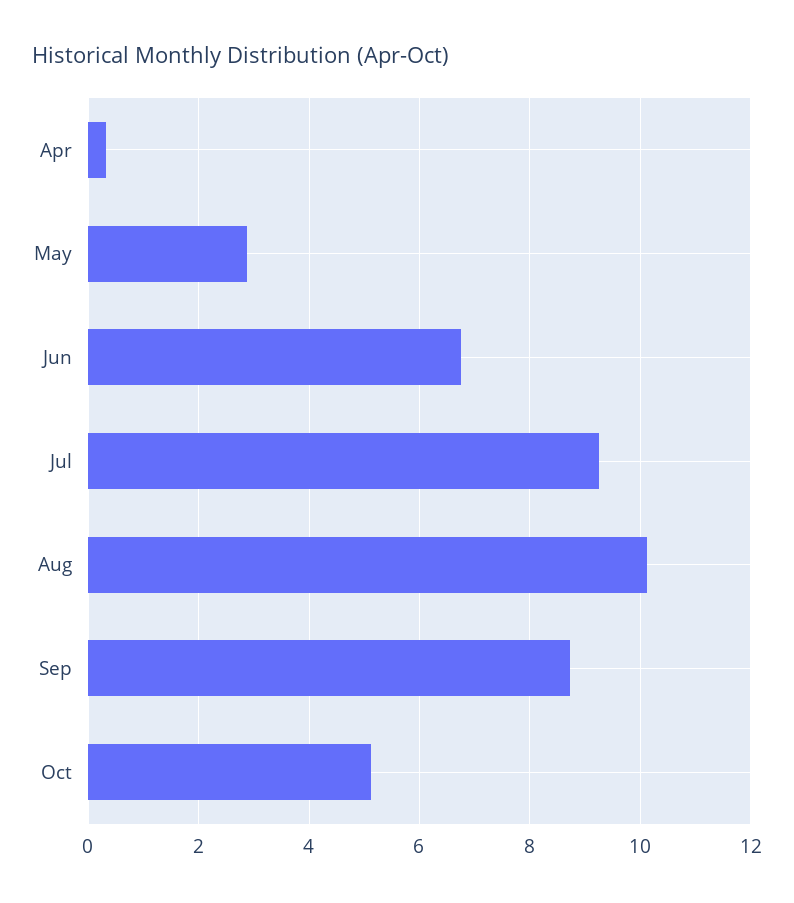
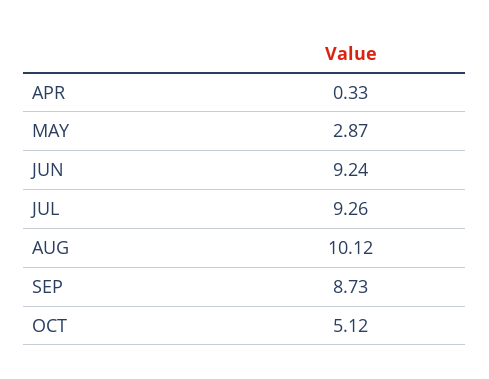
Jun: 6.8 -> 9.24

